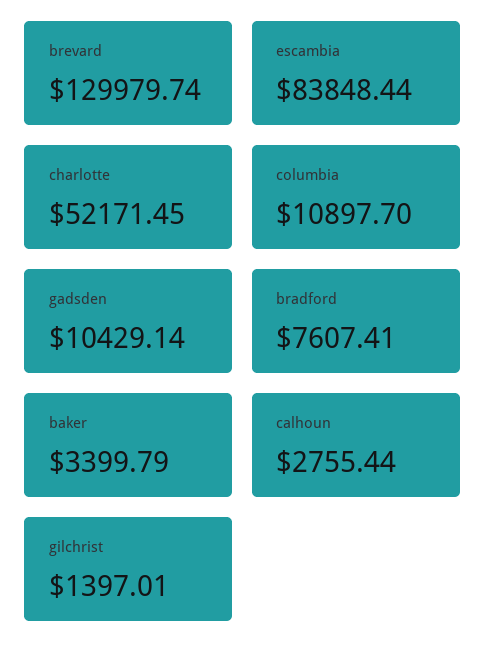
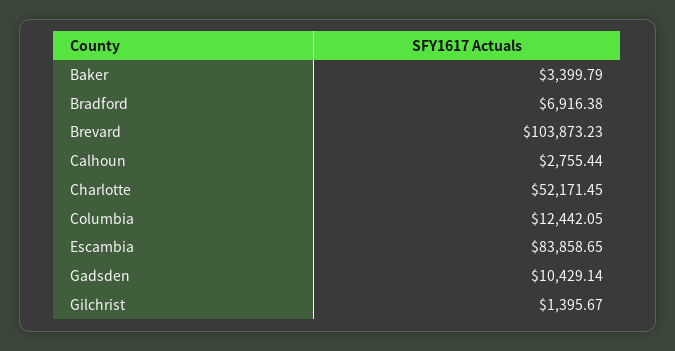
brevard: 129979.74 -> 103873.23
escambia: 83848.44 -> 83858.65
columbia: 10897.7 -> 12442.05
bradford: 7607.41 -> 6916.38
gilchrist: 1397.01 -> 1395.67

